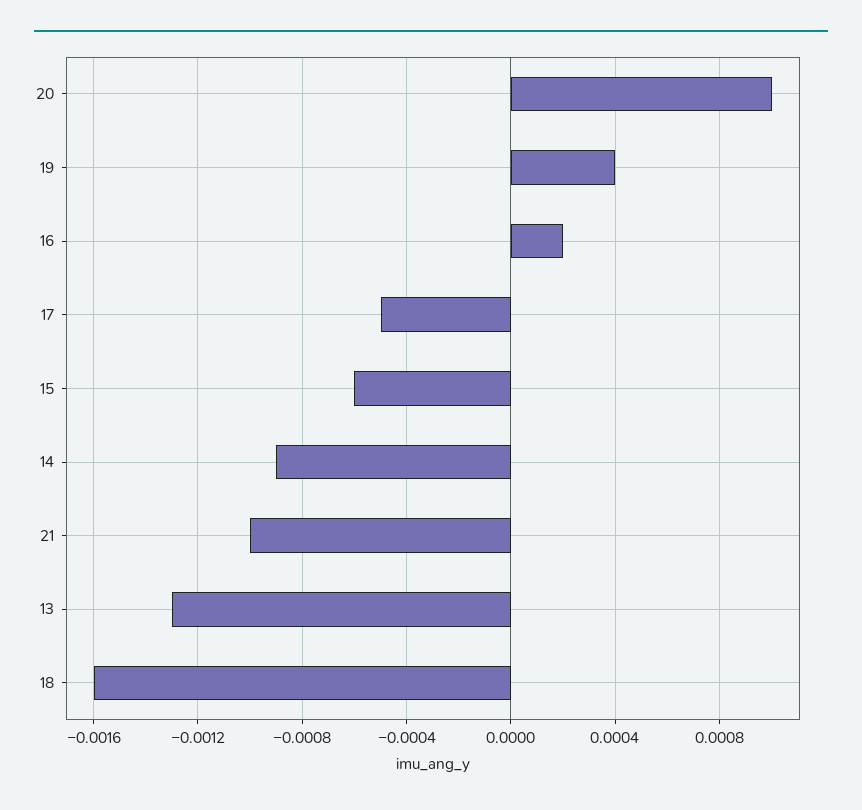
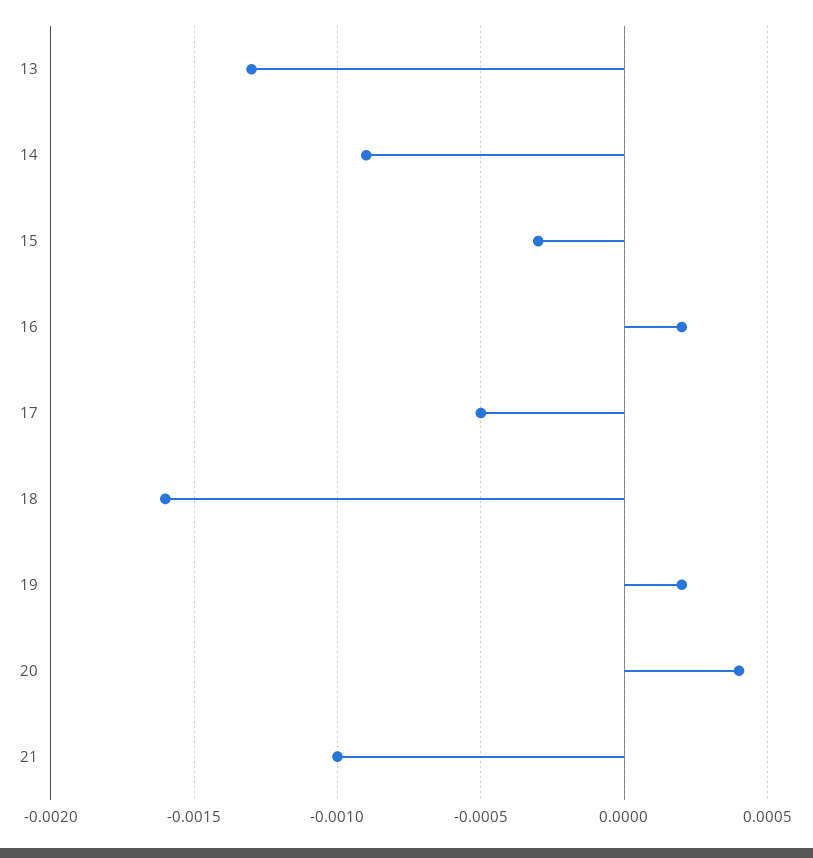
20: 0.001 -> 0.0004
19: 0.0004 -> 0.0002
15: -0.0006 -> -0.0003

